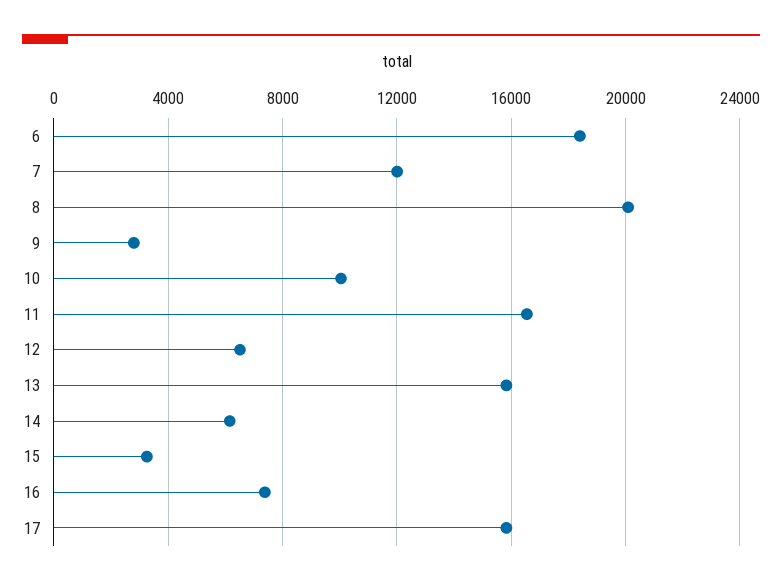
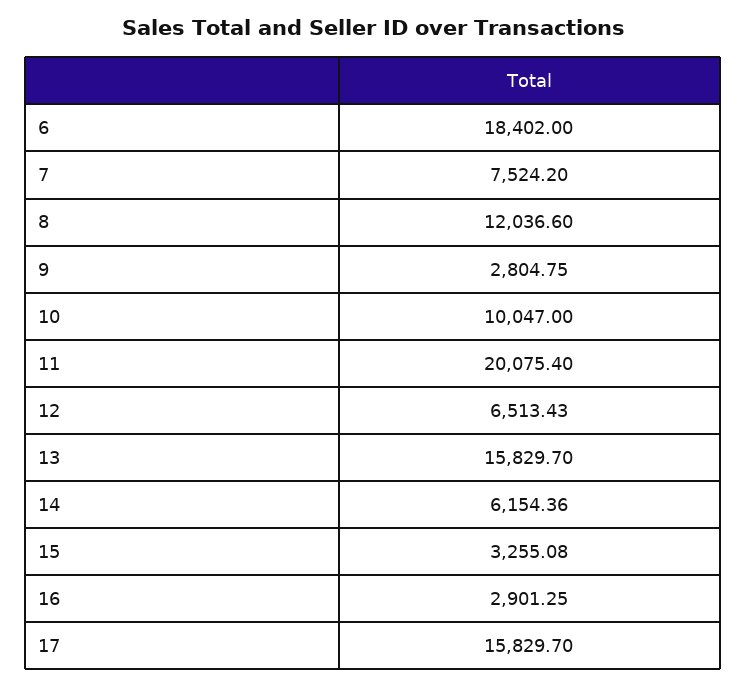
7: 12000 -> 7524.2
8: 20000 -> 12036.6
11: 16500 -> 20075.4
16: 7500 -> 2901.25

